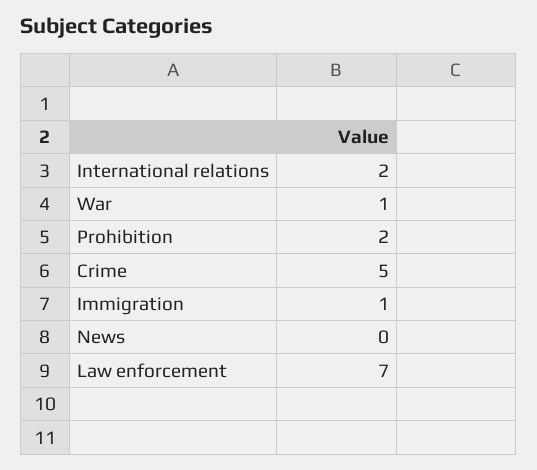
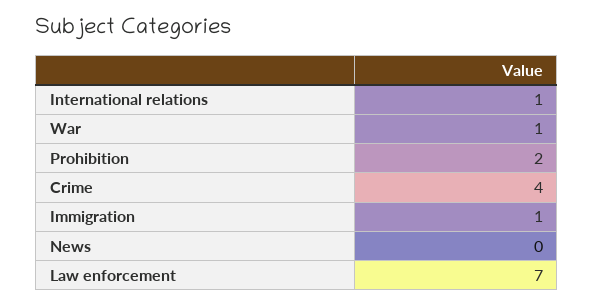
International relations: 2 -> 1
Crime: 5 -> 4

